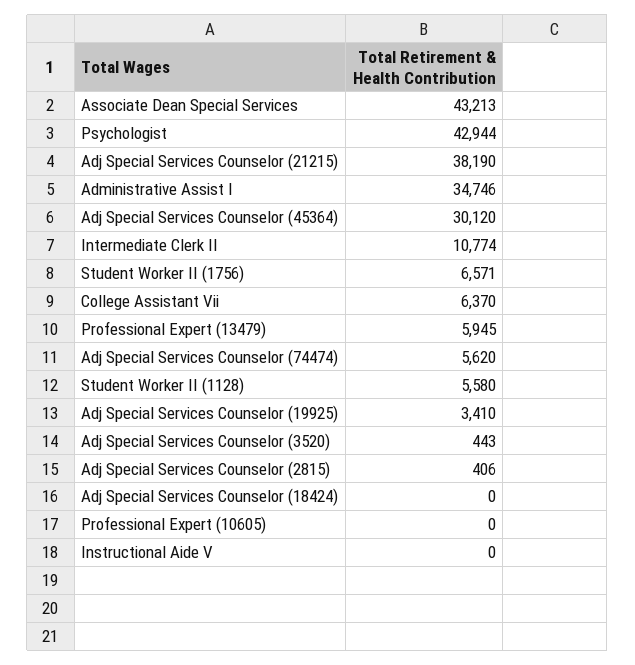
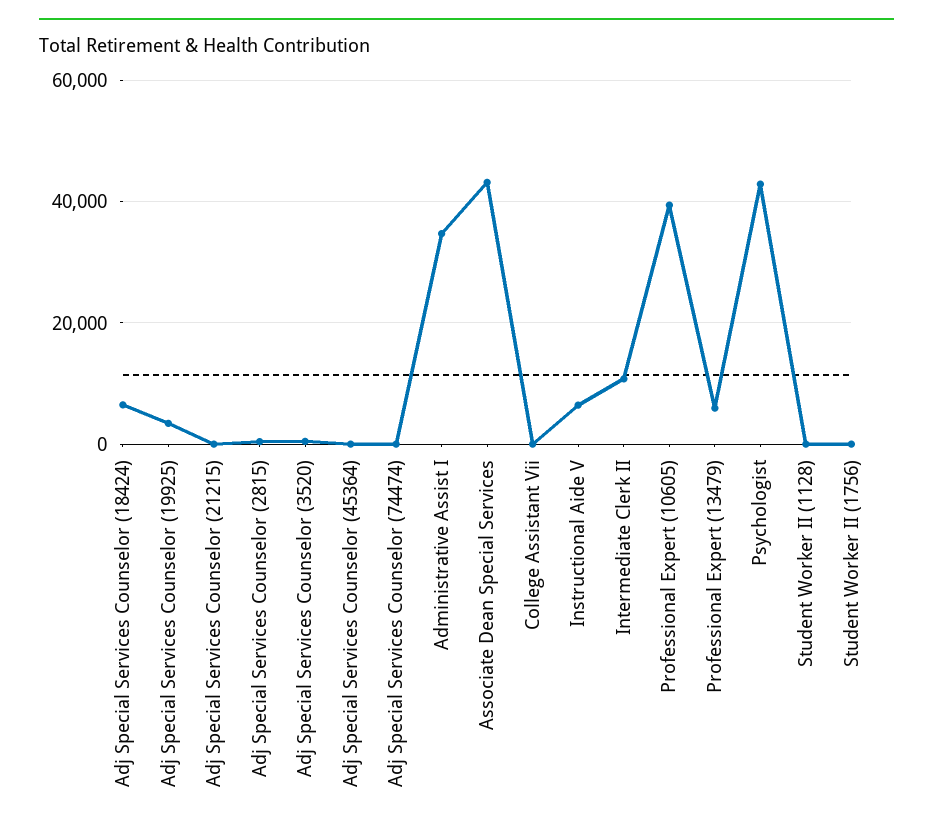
Adj Special Services Counselor (21215): 38190 -> 0
Adj Special Services Counselor (45364): 30120 -> 0
Student Worker II (1756): 6571 -> 0
College Assistant Vii: 6370 -> 0
Adj Special Services Counselor (74474): 5620 -> 0
Student Worker II (1128): 5580 -> 0
Adj Special Services Counselor (18424): 0 -> 6000
Professional Expert (10605): 0 -> 40000
Instructional Aide V: 0 -> 6000

